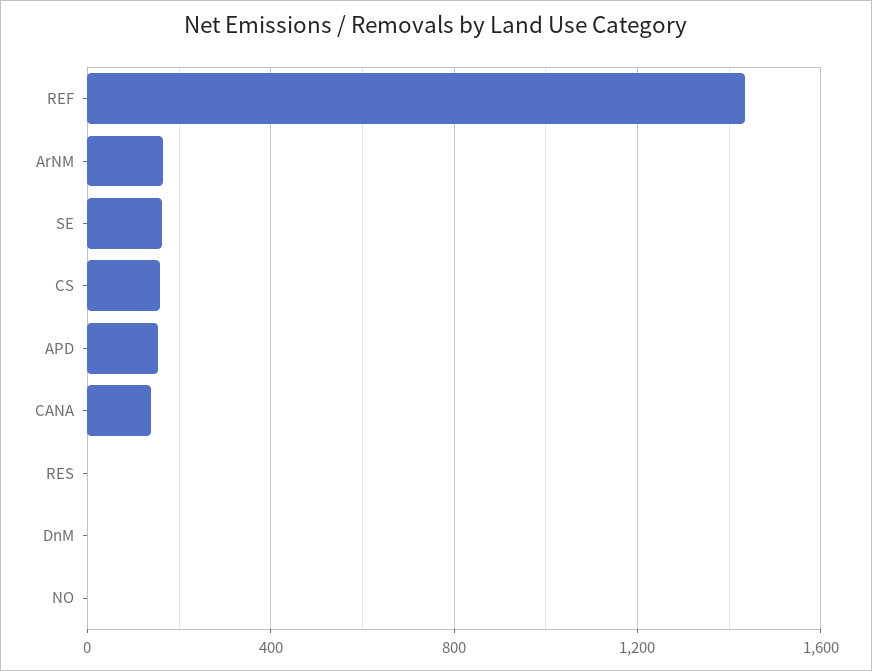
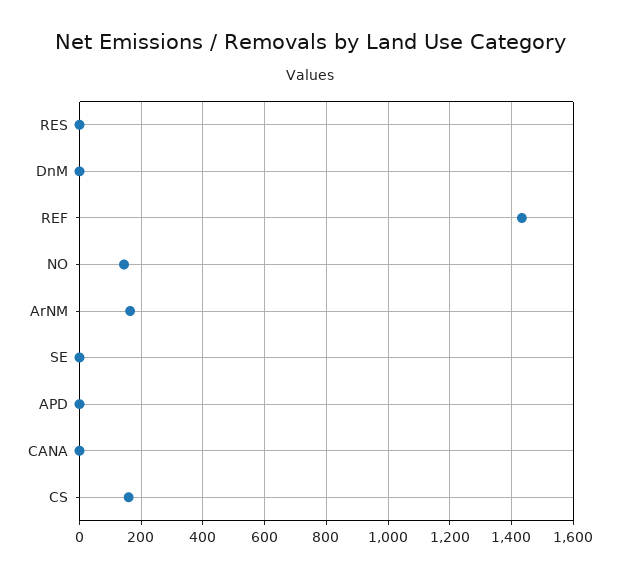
SE: 150 -> 0
APD: 150 -> 0
CANA: 150 -> 0
NO: 0 -> 140

